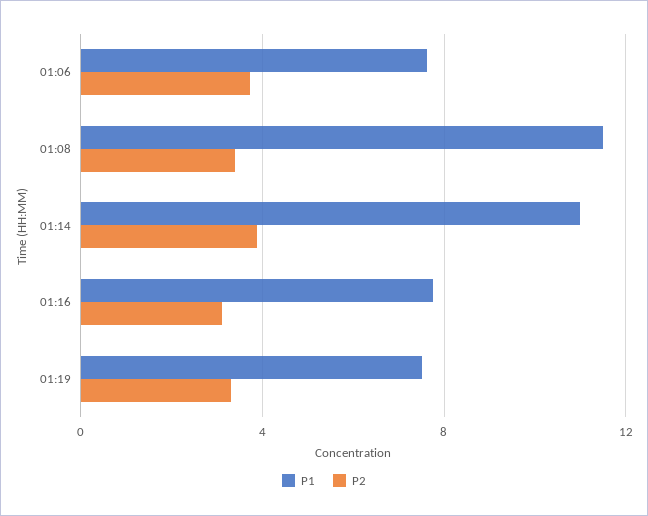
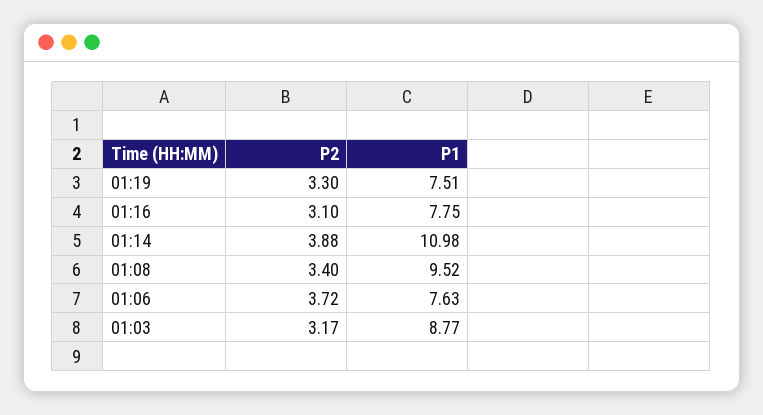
P1, 01:08: 11.5 -> 9.52
P2, 01:03: none -> 3.17
P1, 01:03: none -> 8.77

